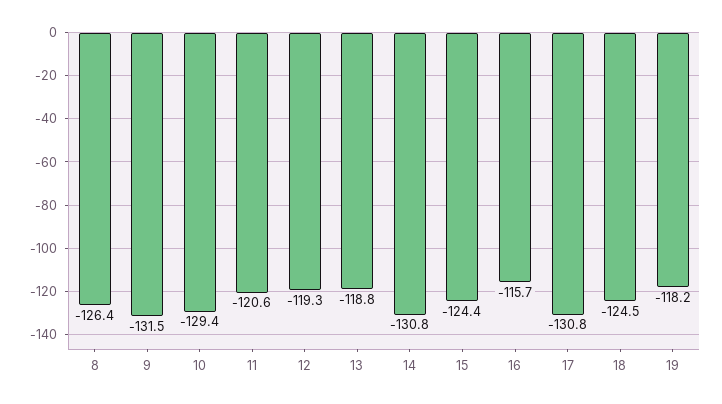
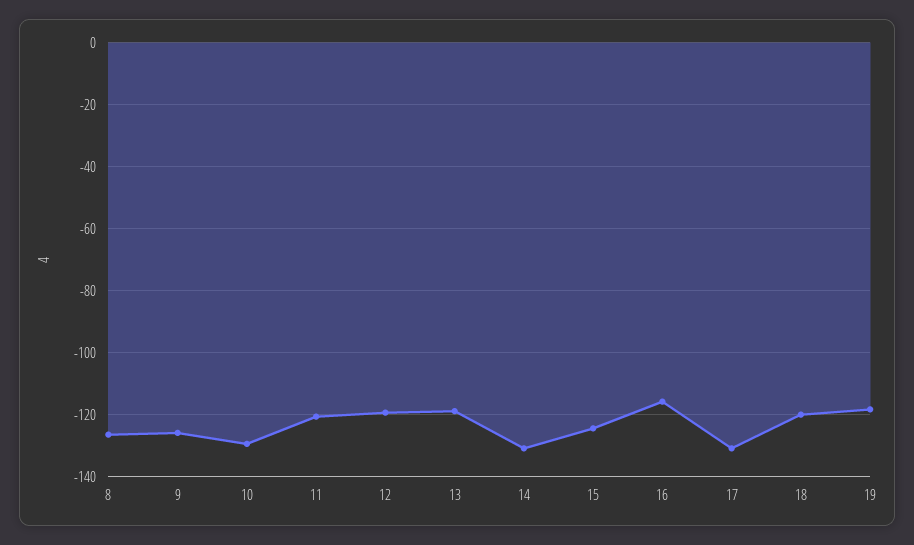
9: -131.5 -> -126
18: -124.5 -> -120

